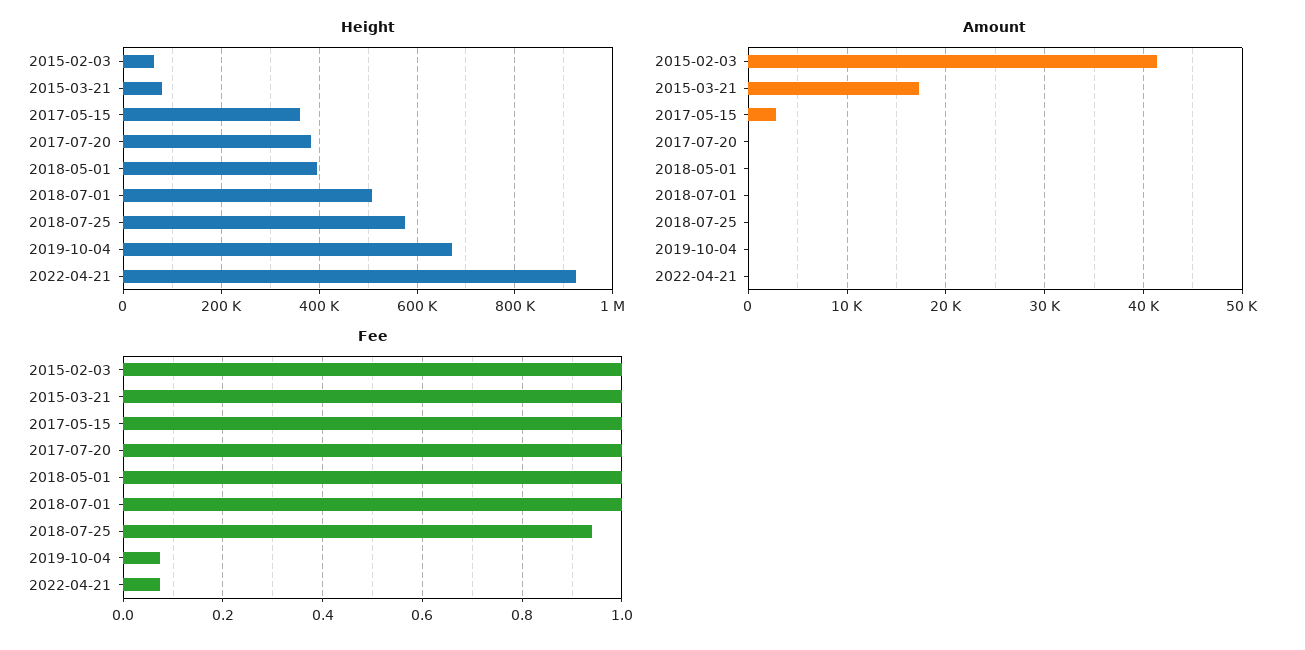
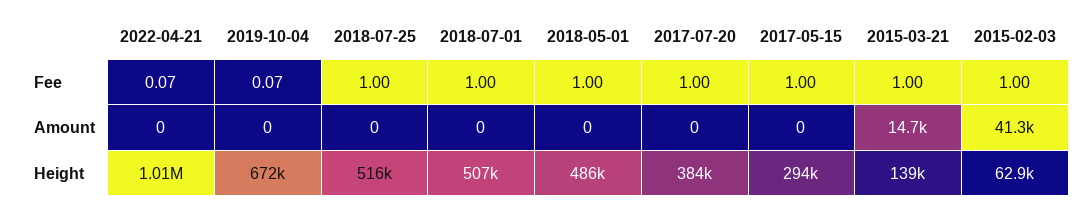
Height, 2015-03-21: 80000 -> 139000
Height, 2017-05-15: 360000 -> 294000
Height, 2018-05-01: 400000 -> 486000
Height, 2018-07-25: 580000 -> 516000
Height, 2022-04-21: 920000 -> 1010000
Amount, 2015-03-21: 17000 -> 14700
Amount, 2017-05-15: 3000 -> 0
Fee, 2018-07-25: 0.94 -> 1

